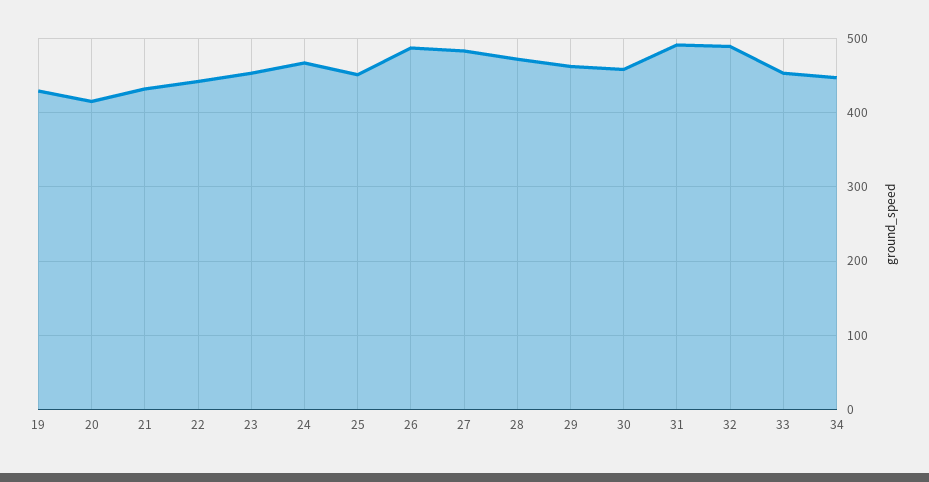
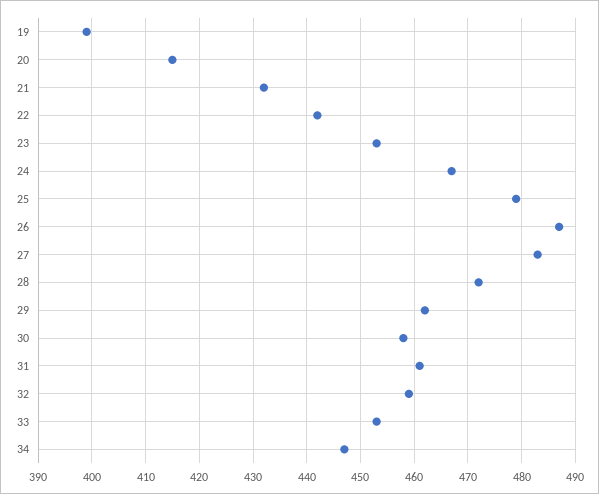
19: 430 -> 400
25: 450 -> 480
31: 490 -> 460
32: 490 -> 460

